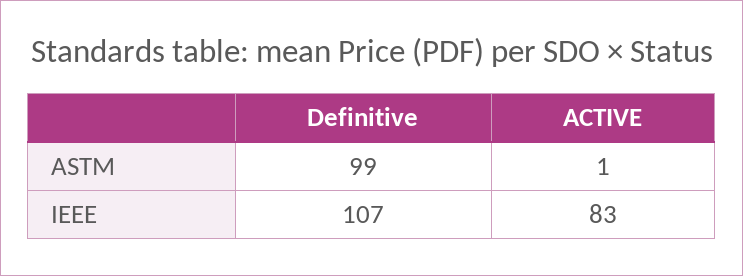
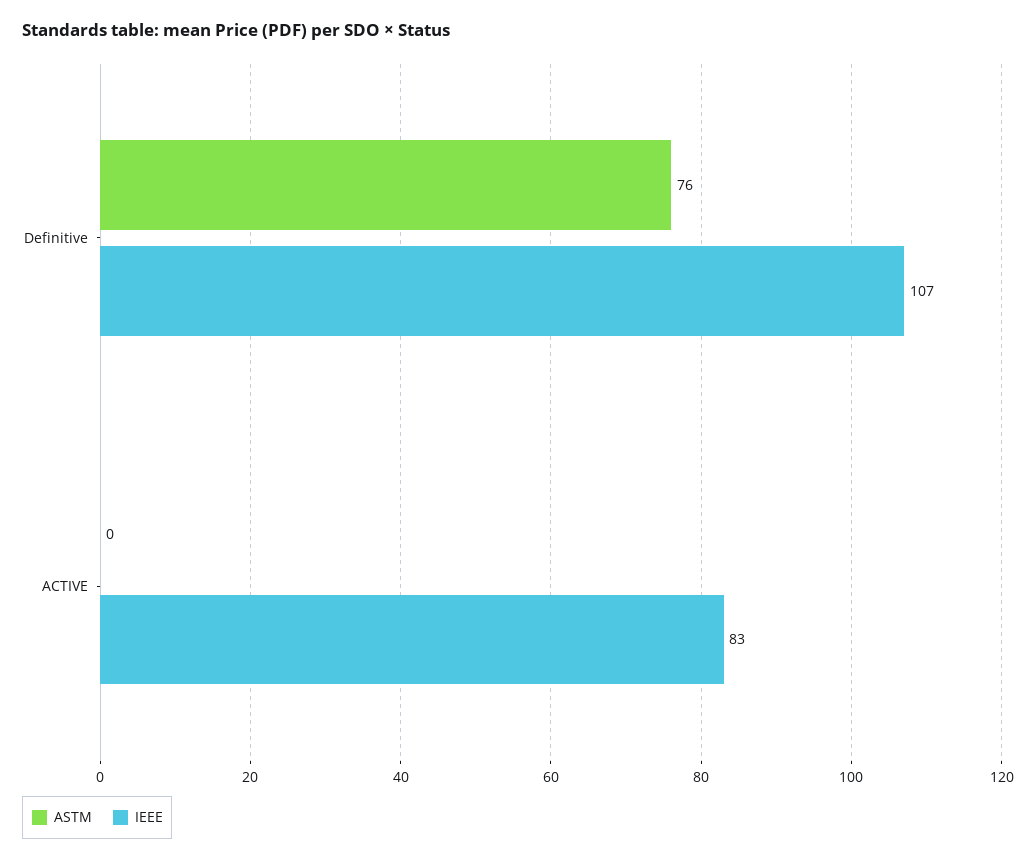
ASTM, Definitive: 99 -> 76
ASTM, ACTIVE: 1 -> 0

